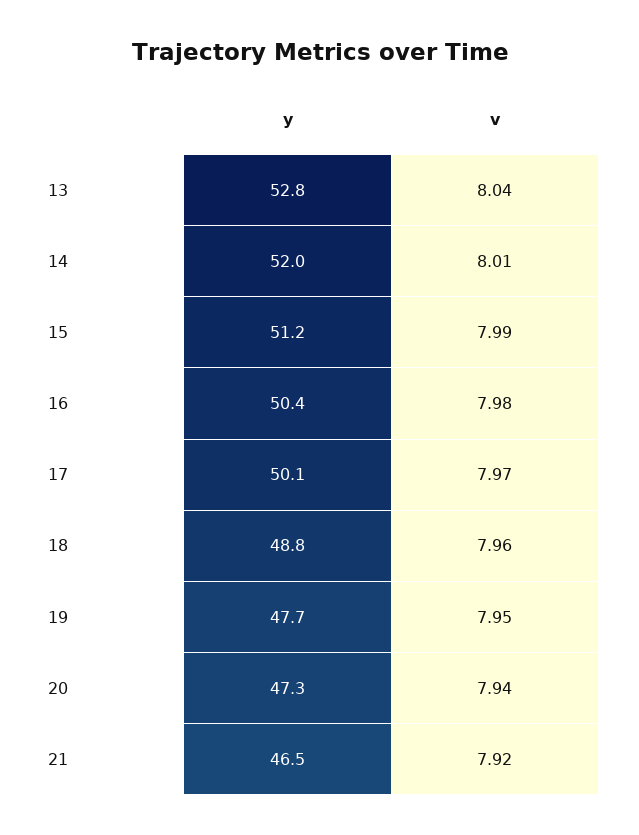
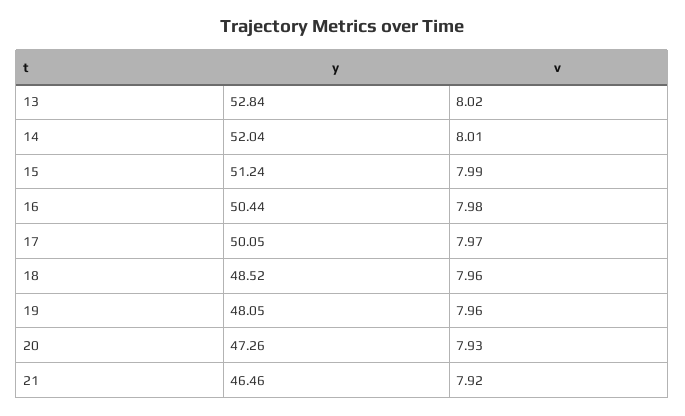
v, 13: 8.04 -> 8.02
y, 18: 48.8 -> 48.52
y, 19: 47.7 -> 48.05
v, 19: 7.95 -> 7.96
v, 20: 7.94 -> 7.93

